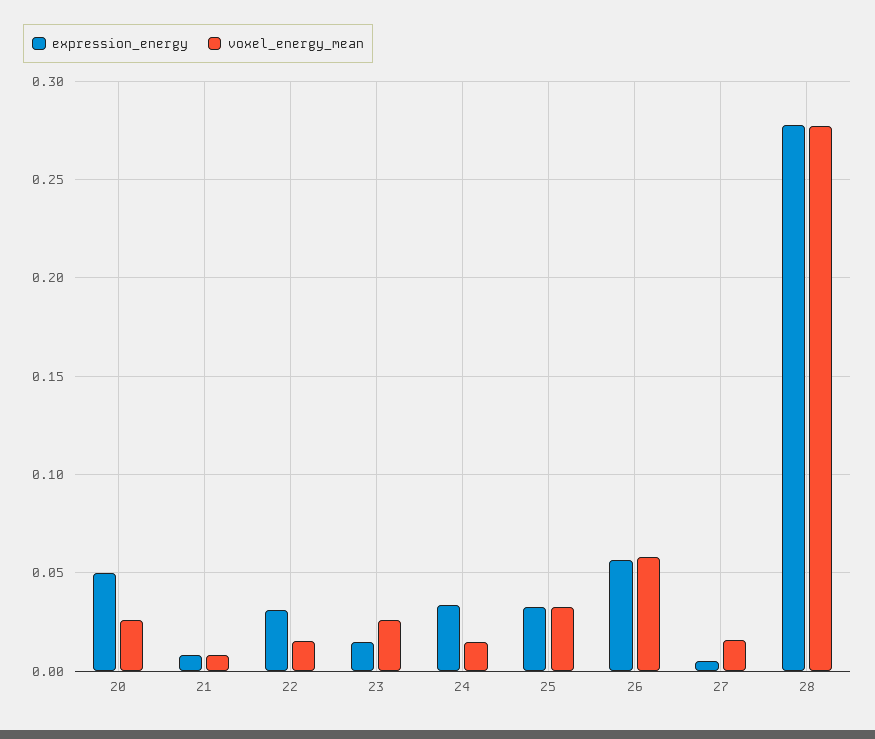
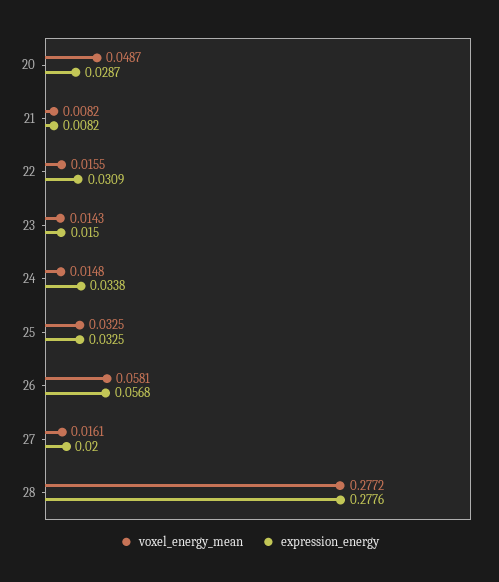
expression_energy, 20: 0.05 -> 0.0287
voxel_energy_mean, 20: 0.025 -> 0.0487
voxel_energy_mean, 23: 0.025 -> 0.0143
expression_energy, 27: 0.005 -> 0.02

